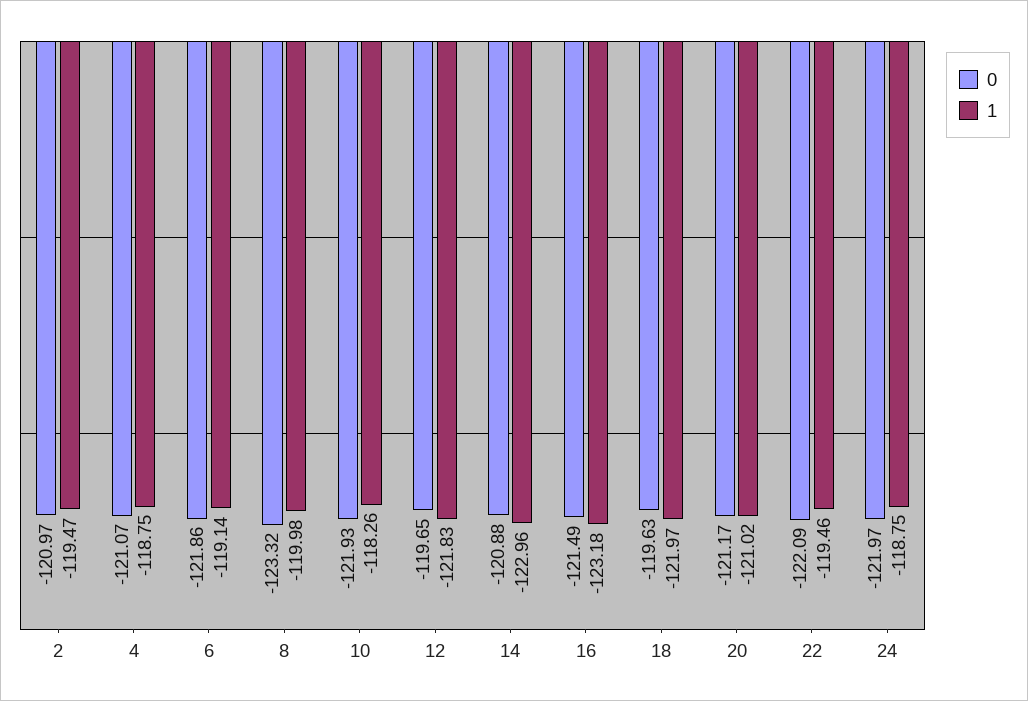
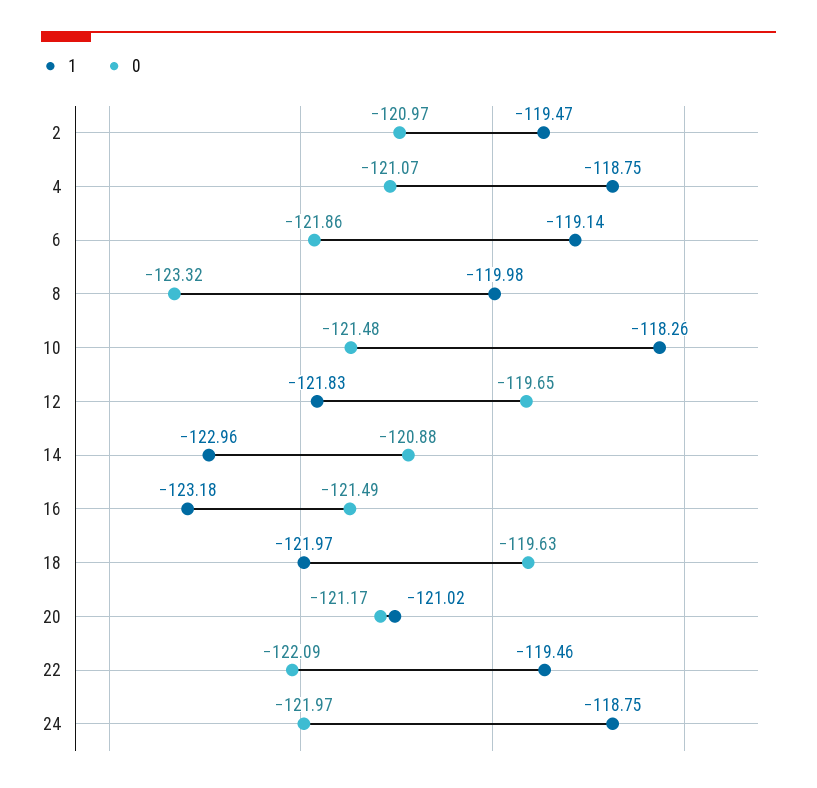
0, 10: -121.93 -> -121.48

